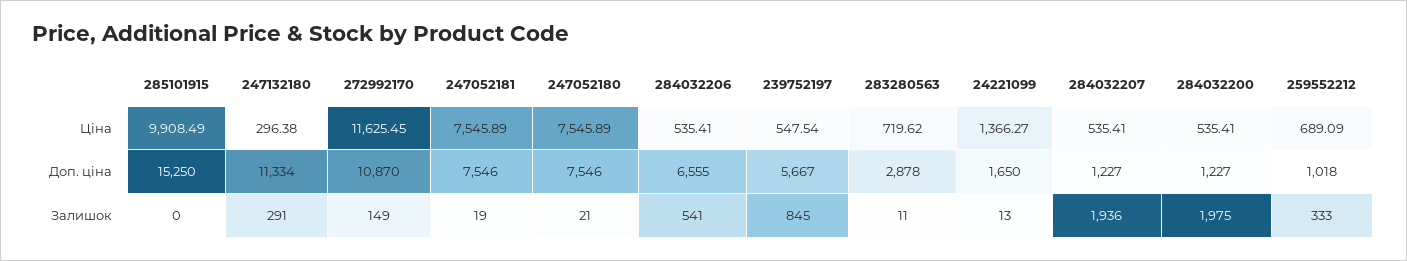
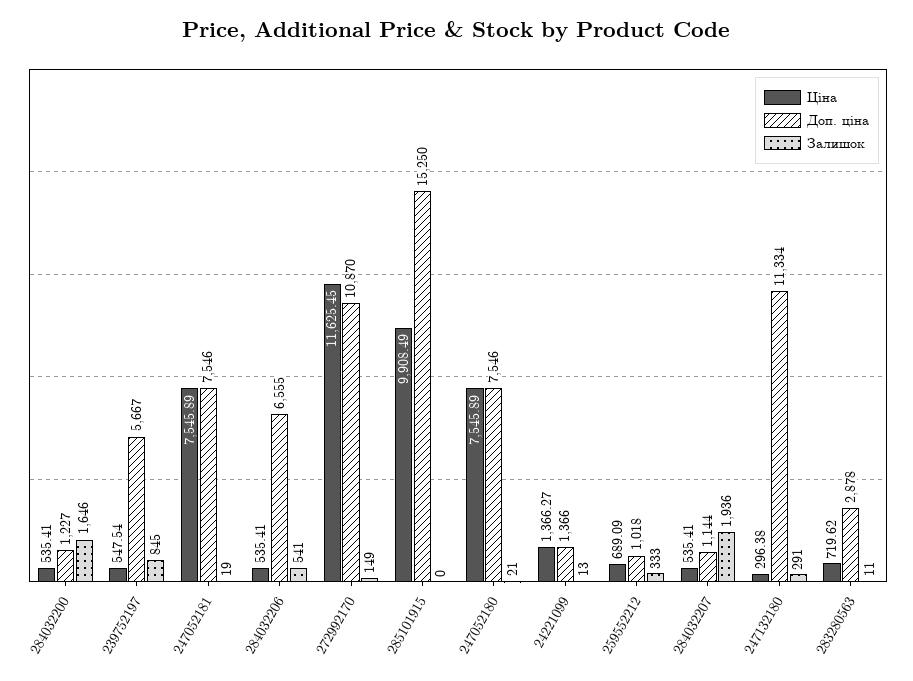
Доп. ціна, 24221099: 1650 -> 1366
Доп. ціна, 284032207: 1227 -> 1144
Залишок, 284032200: 1975 -> 1646

